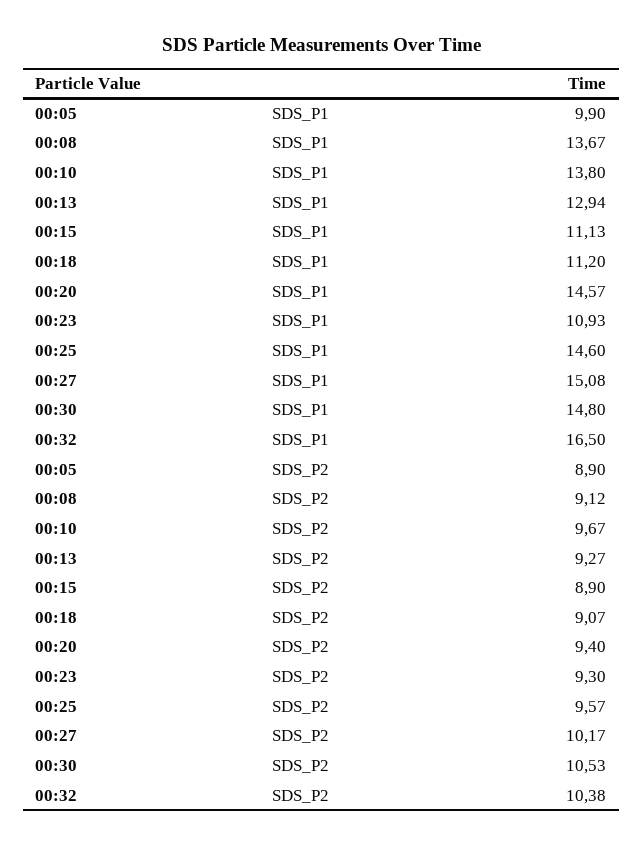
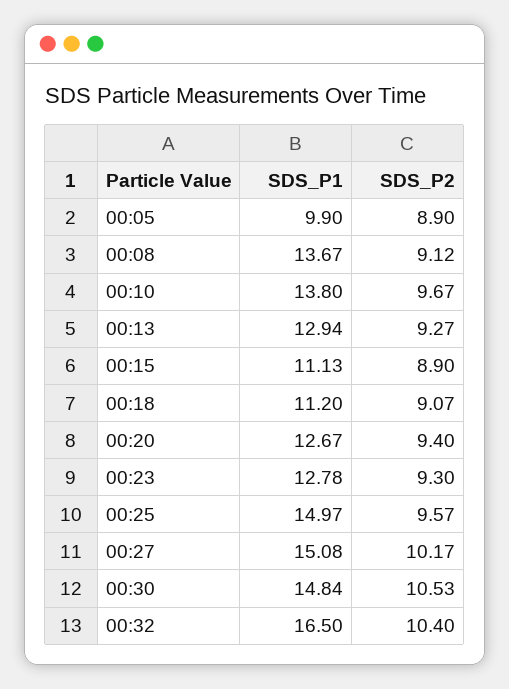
00:20, SDS_P1: 14.57 -> 12.67
00:23, SDS_P1: 10.93 -> 12.78
00:25, SDS_P1: 14.6 -> 14.97
00:30, SDS_P1: 14.8 -> 14.84
00:32, SDS_P2: 10.38 -> 10.4

